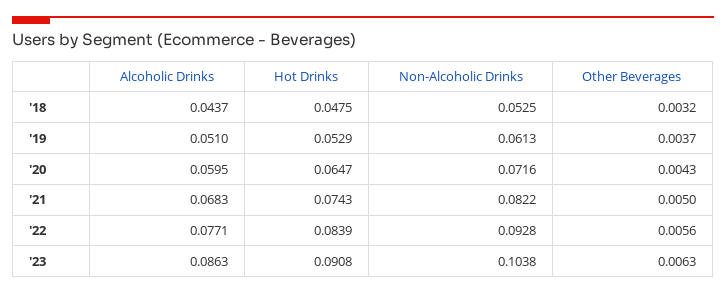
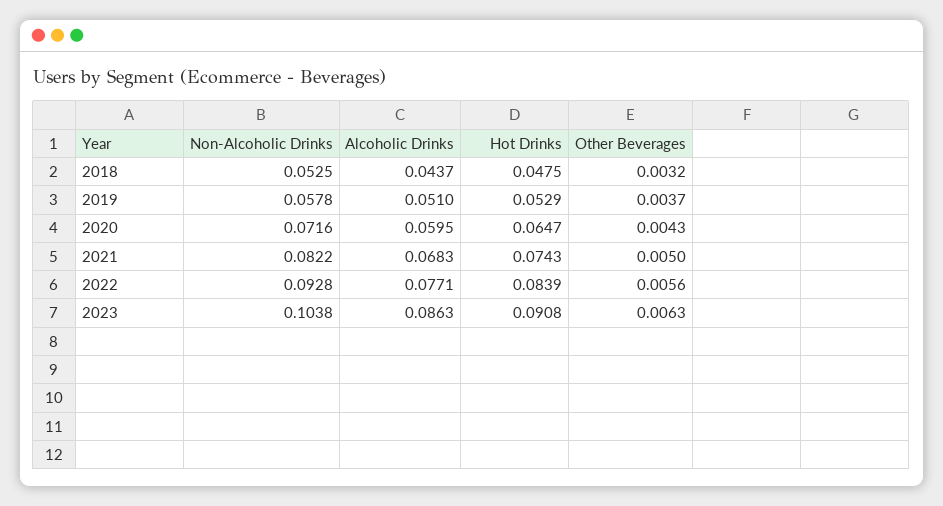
Non-Alcoholic Drinks, '19: 0.0613 -> 0.0578

